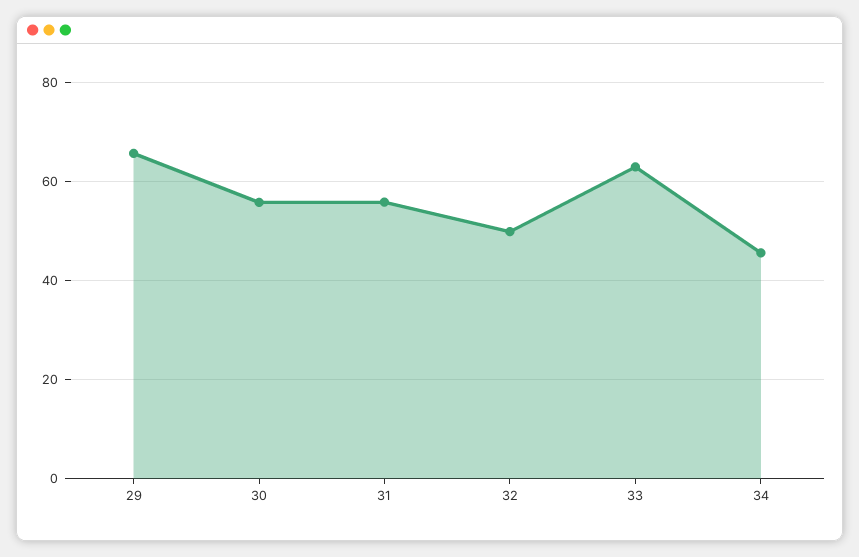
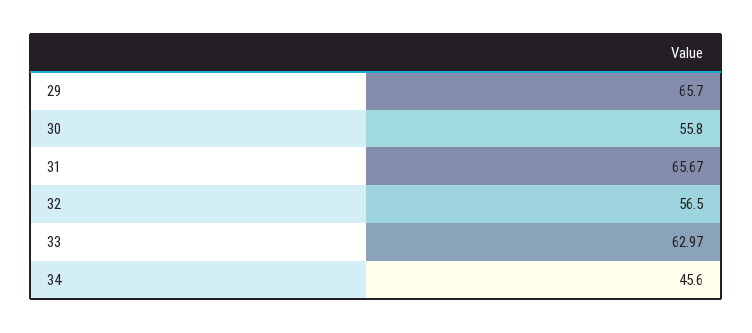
31: 56 -> 65.67
32: 50 -> 56.5

